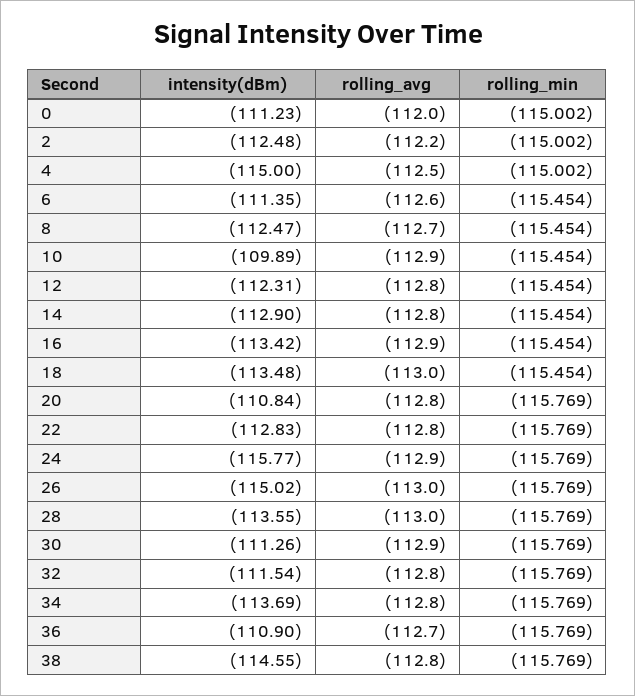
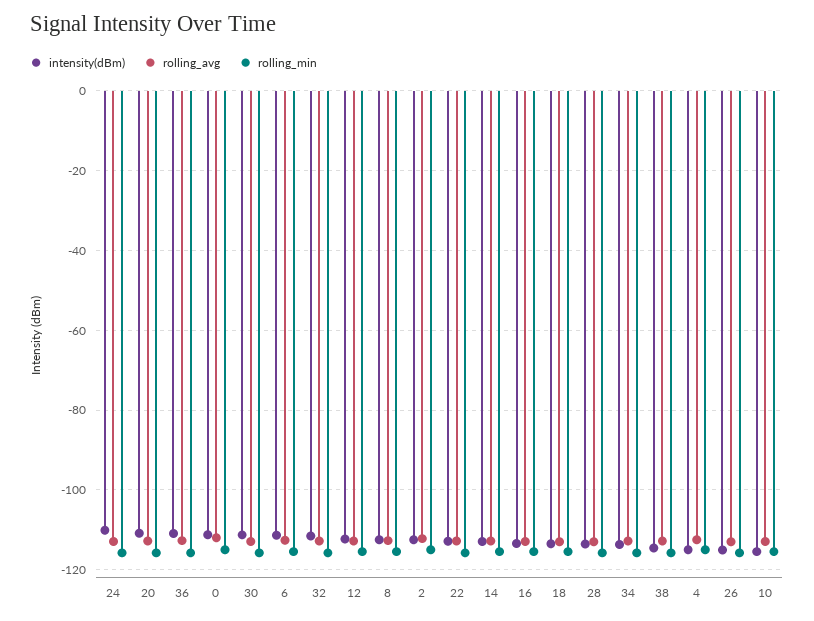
intensity(dBm), 10: -109.89 -> -116
intensity(dBm), 24: -115.77 -> -110

